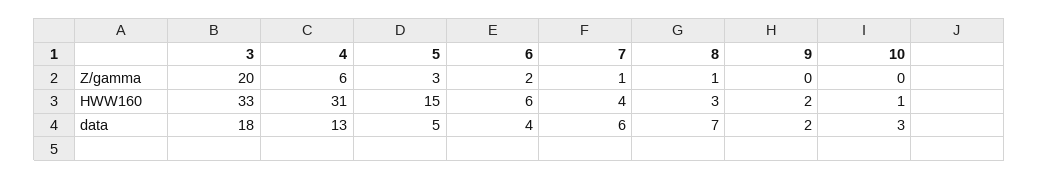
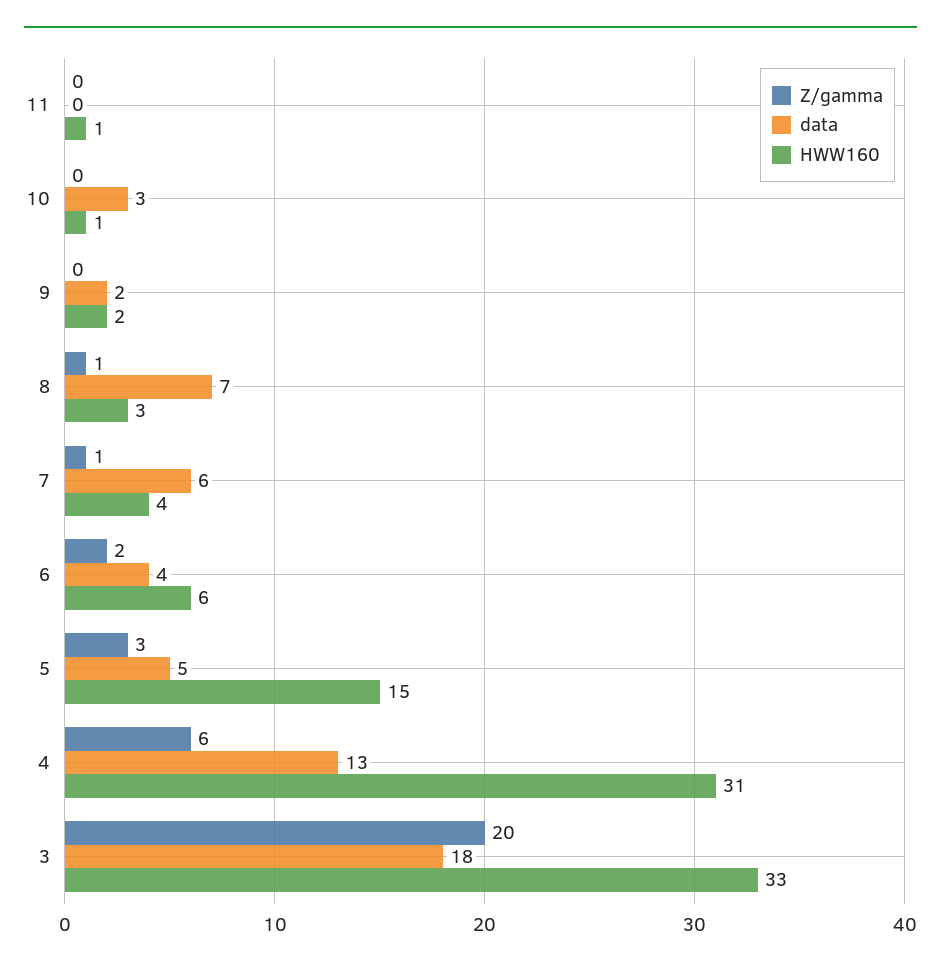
Z/gamma, 11: none -> 0
data, 11: none -> 0
HWW160, 11: none -> 1

